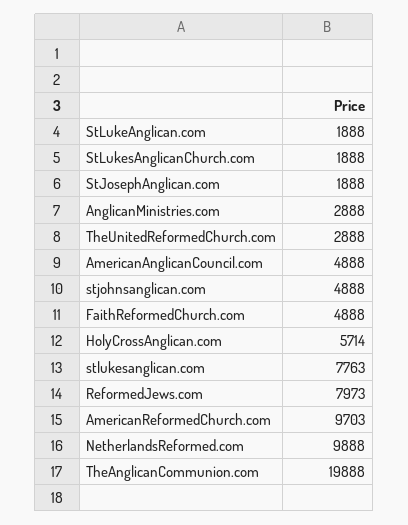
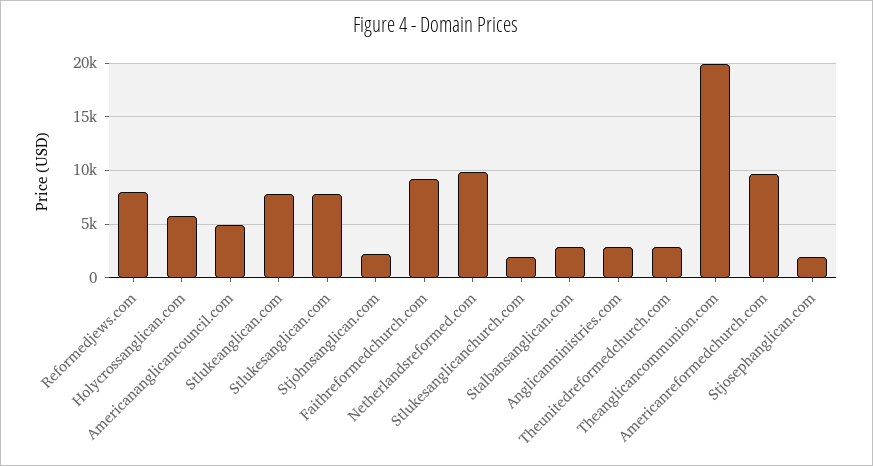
StLukeAnglican.com: 1888 -> 8000
stjohnsanglican.com: 4888 -> 2000
FaithReformedChurch.com: 4888 -> 9000
Stalbansanglican.com: none -> 3000

